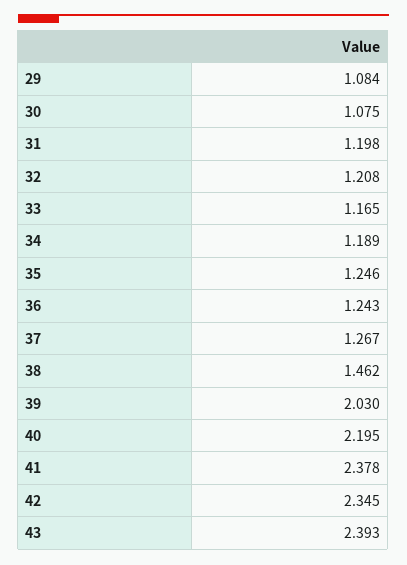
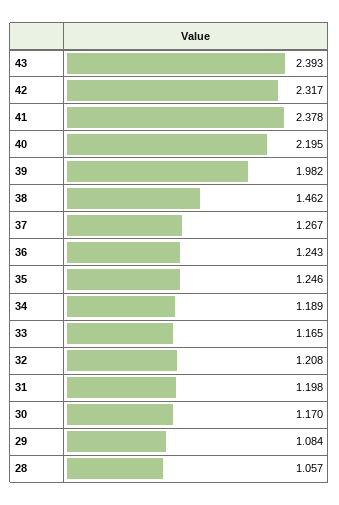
30: 1.075 -> 1.17
39: 2.03 -> 1.982
42: 2.345 -> 2.317
28: none -> 1.057

